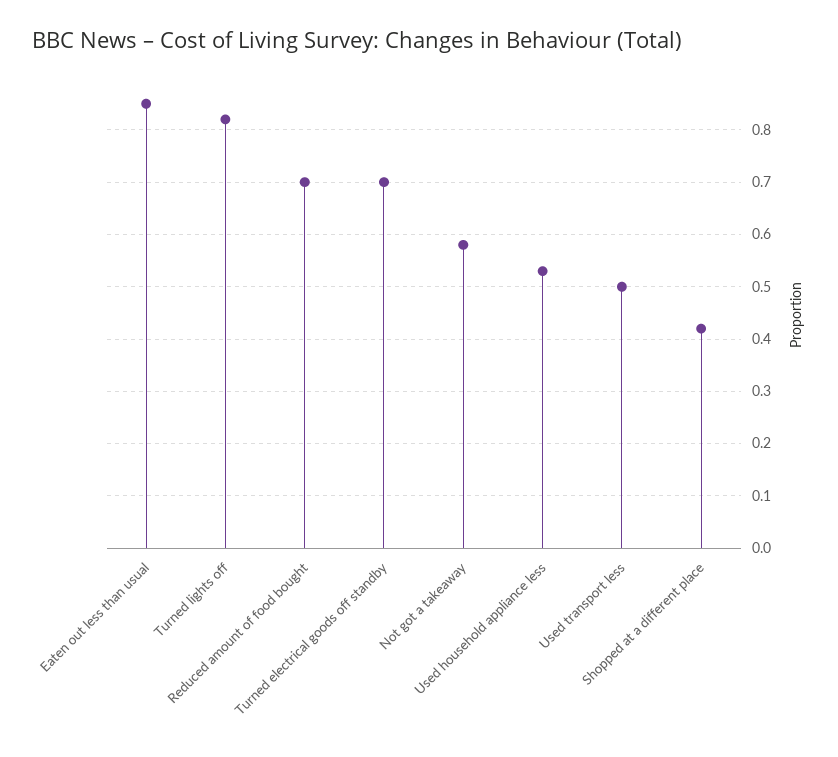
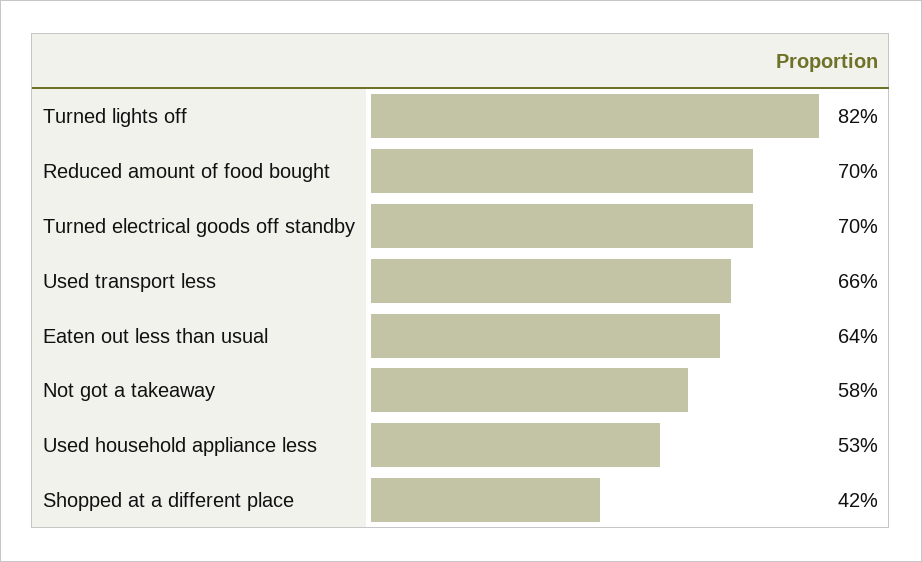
Eaten out less than usual: 0.85 -> 0.64
Used transport less: 0.5 -> 0.66

